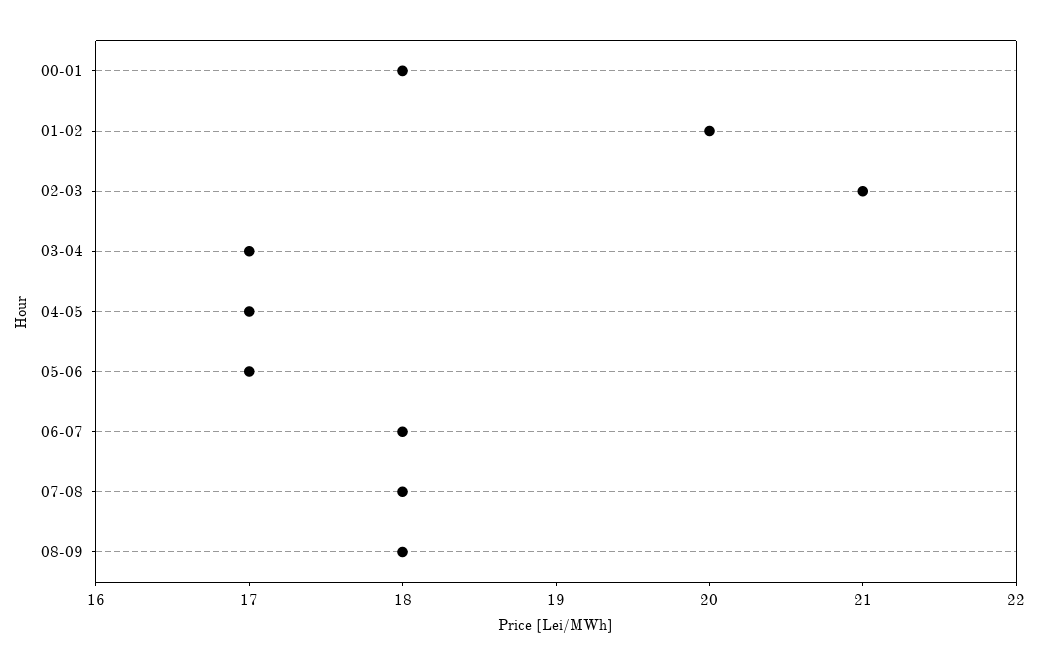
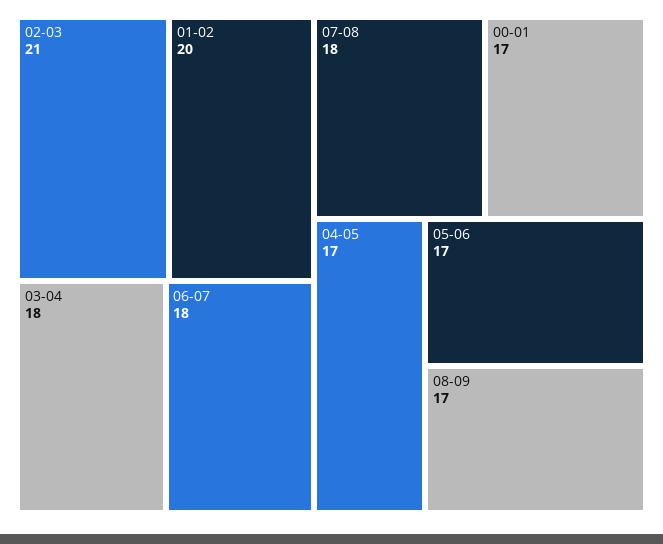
00-01: 18 -> 17
03-04: 17 -> 18
08-09: 18 -> 17

